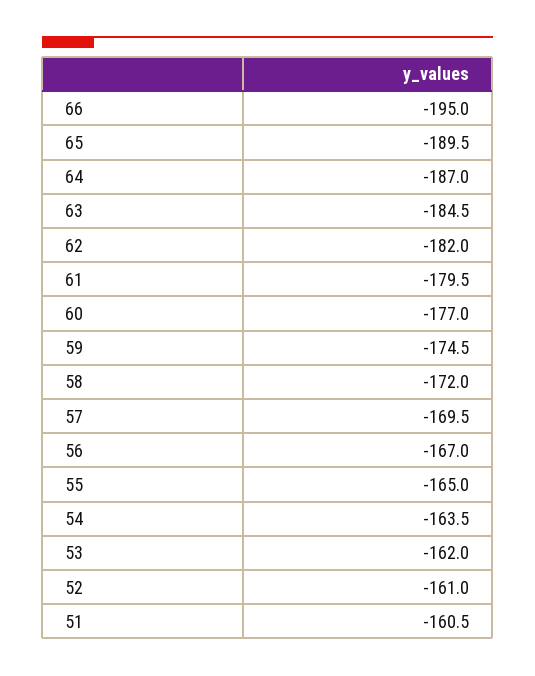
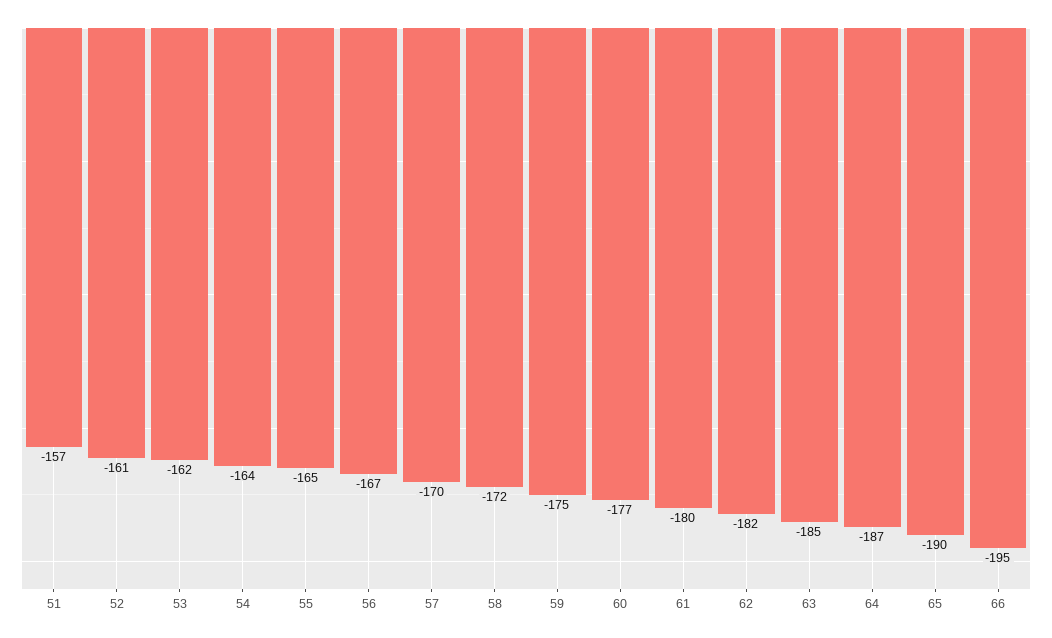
51: -160.5 -> -157

